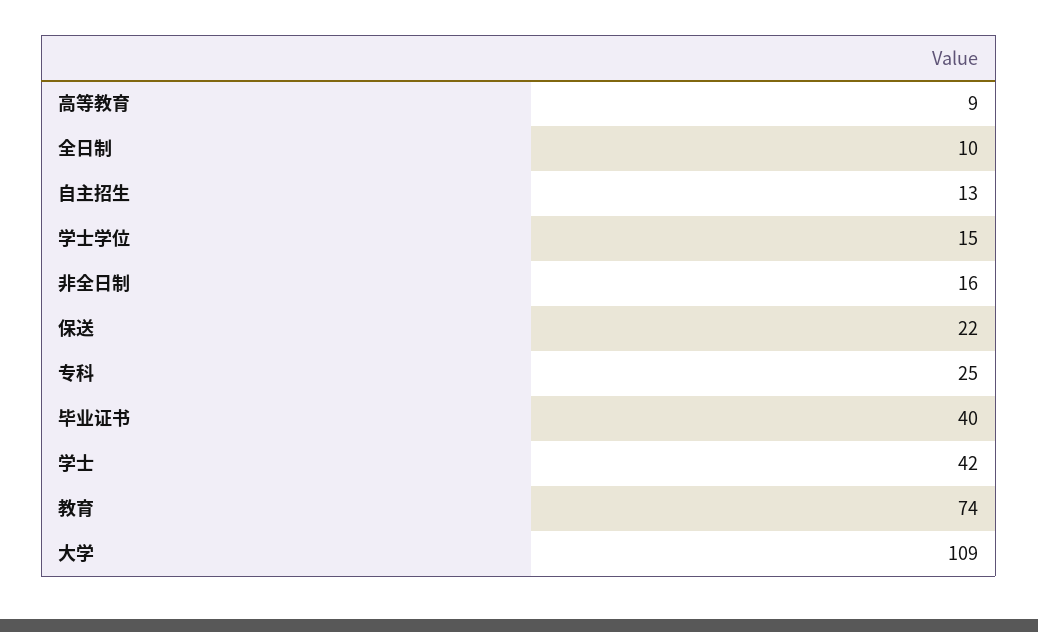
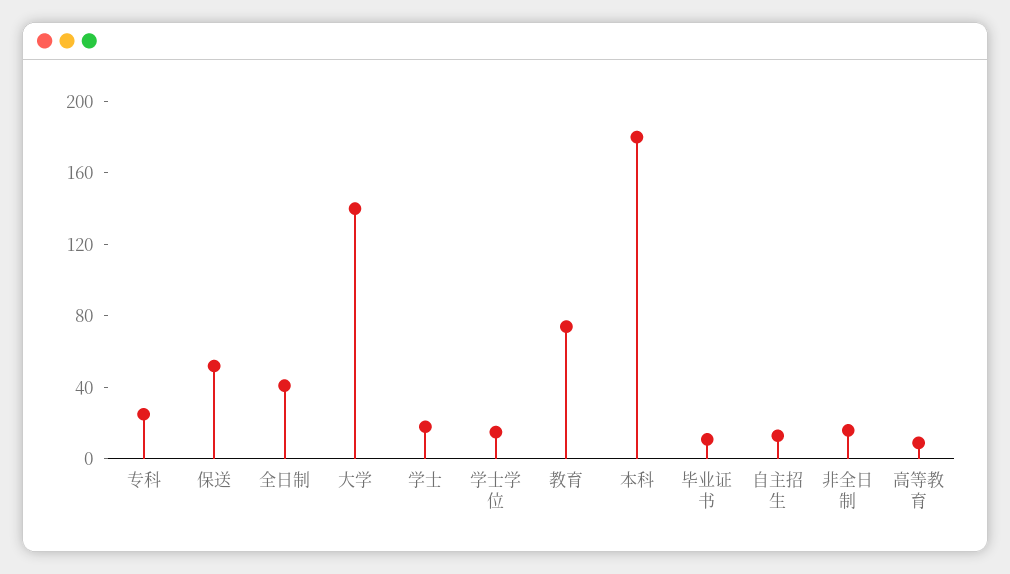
全日制: 10 -> 40
保送: 22 -> 50
毕业证书: 40 -> 10
学士: 42 -> 20
大学: 109 -> 140
本科: none -> 180

